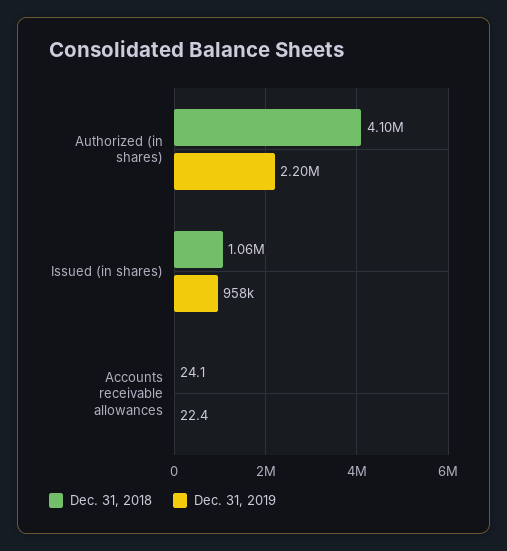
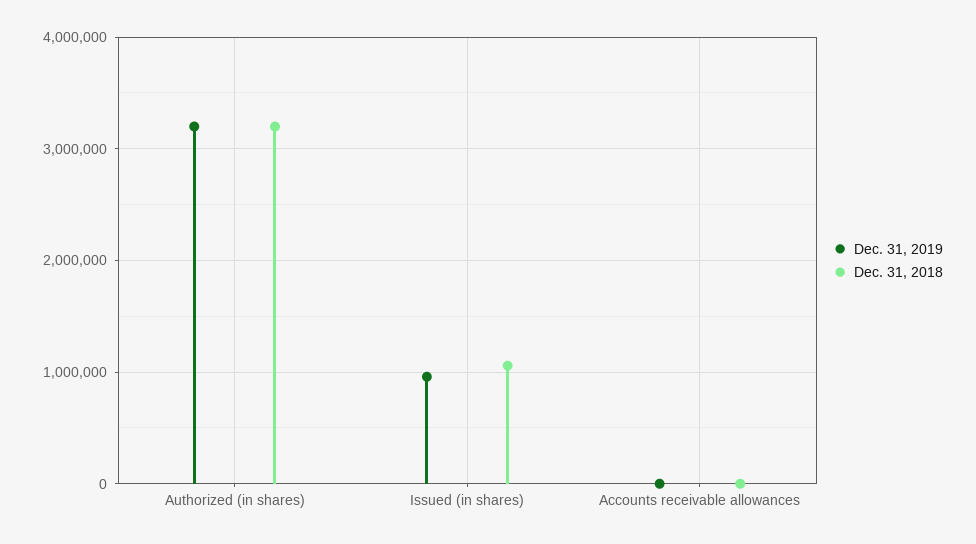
Dec. 31, 2018, Authorized (in shares): 4100000 -> 3200000
Dec. 31, 2019, Authorized (in shares): 2200000 -> 3200000

